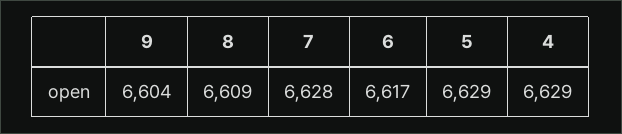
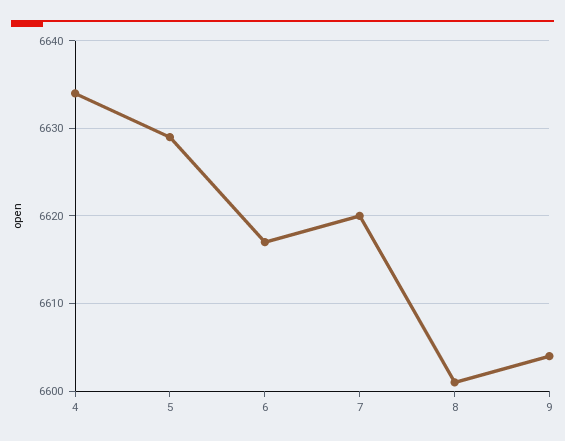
8: 6609 -> 6601
7: 6628 -> 6620
4: 6629 -> 6634

